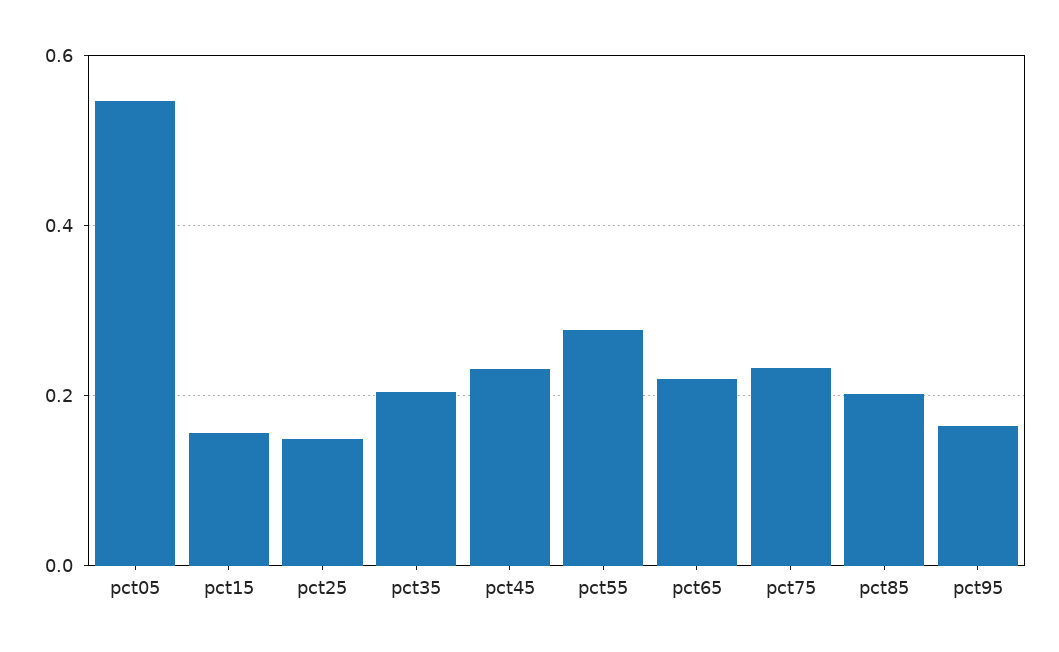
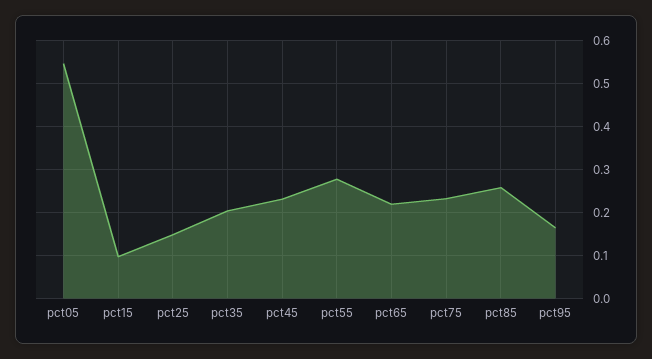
pct15: 0.16 -> 0.1
pct85: 0.2 -> 0.26

